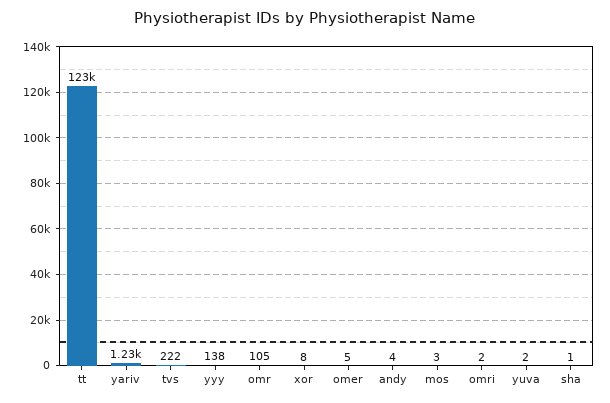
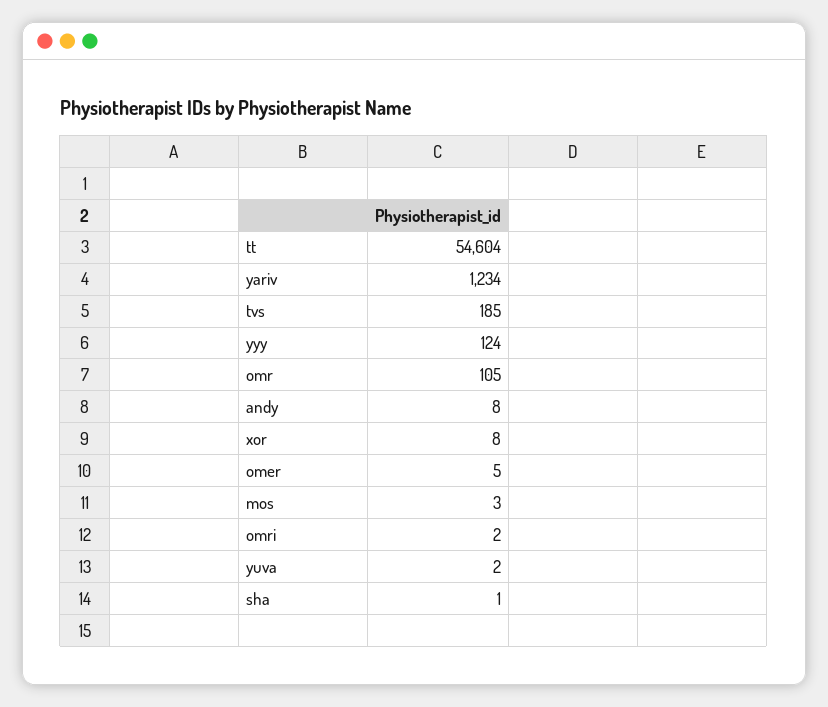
tt: 123000 -> 54604
tvs: 222 -> 185
yyy: 138 -> 124
andy: 4 -> 8

